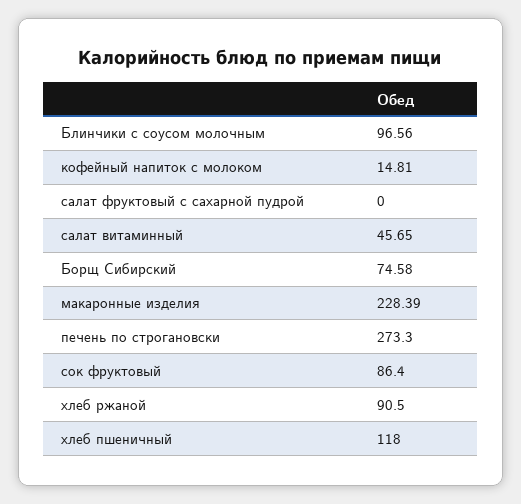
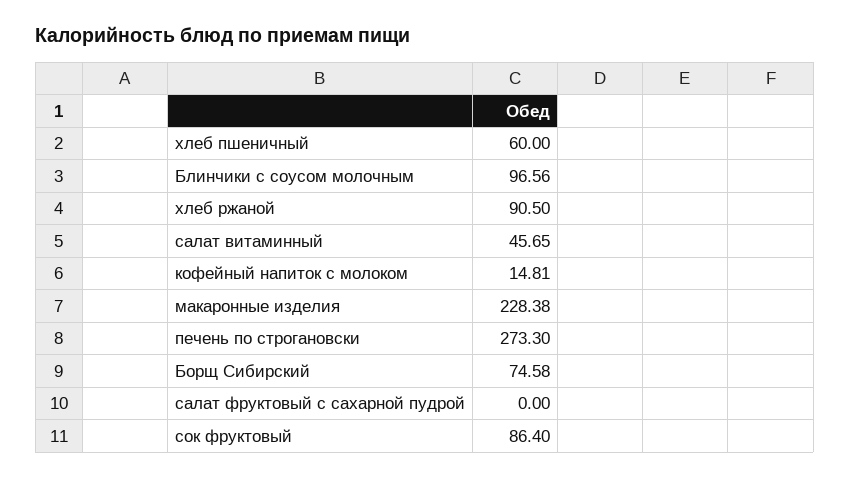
макаронные изделия: 228.39 -> 228.38
хлеб пшеничный: 118 -> 60

